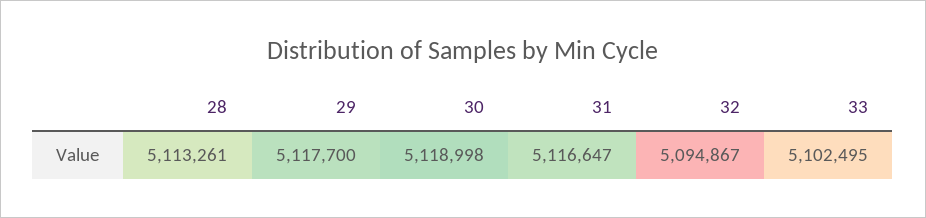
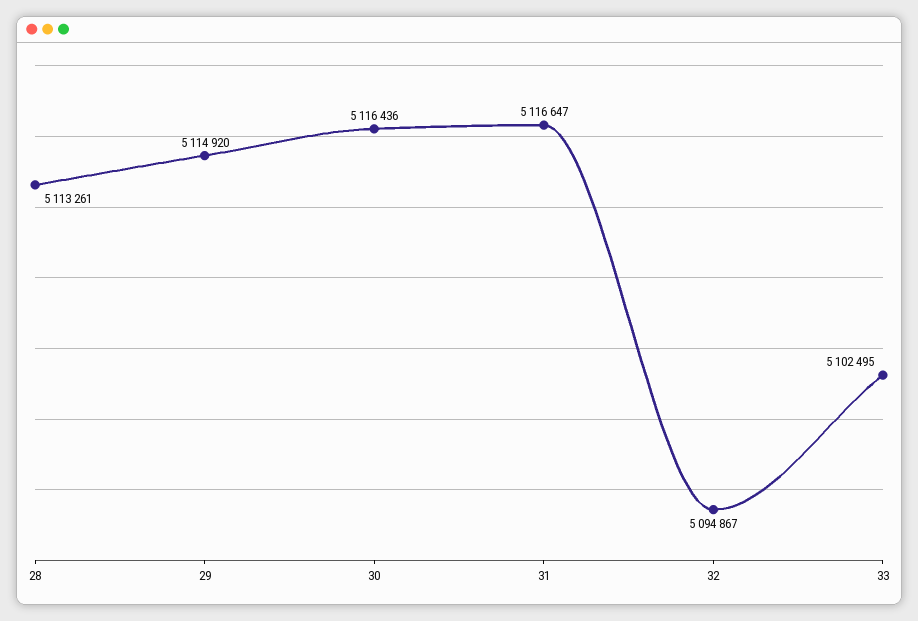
29: 5117700 -> 5114920
30: 5118998 -> 5116436

